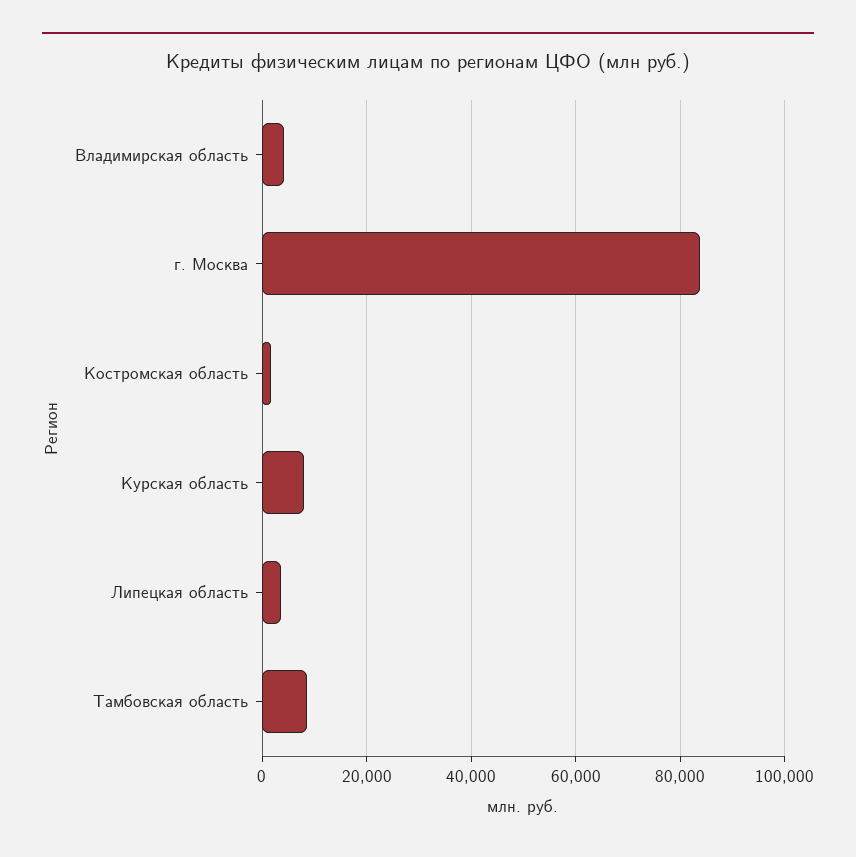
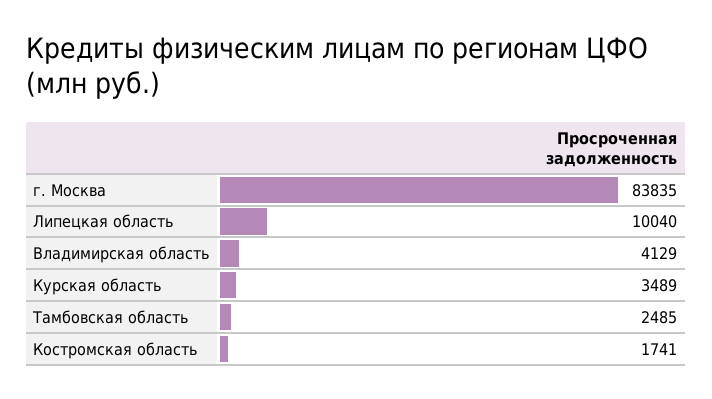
Курская область: 8000 -> 3489
Липецкая область: 4000 -> 10040
Тамбовская область: 8000 -> 2485

